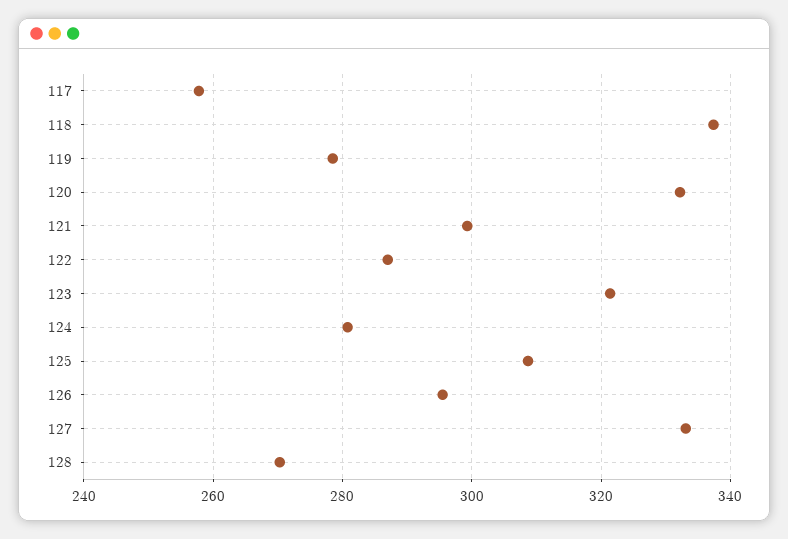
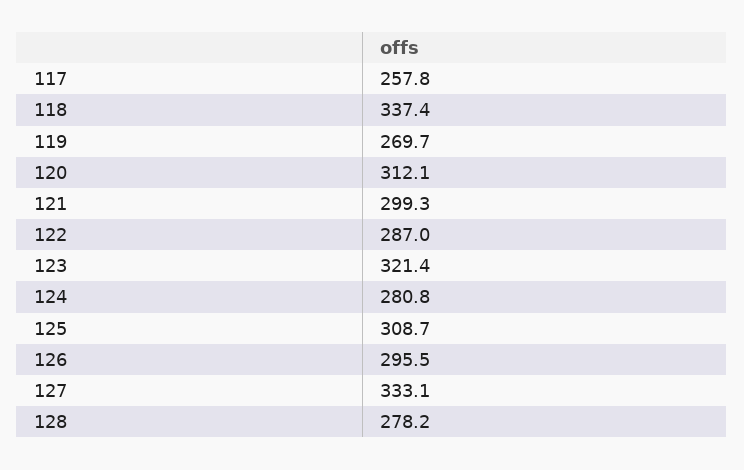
119: 278 -> 269.7
120: 332 -> 312.1
128: 270 -> 278.2

